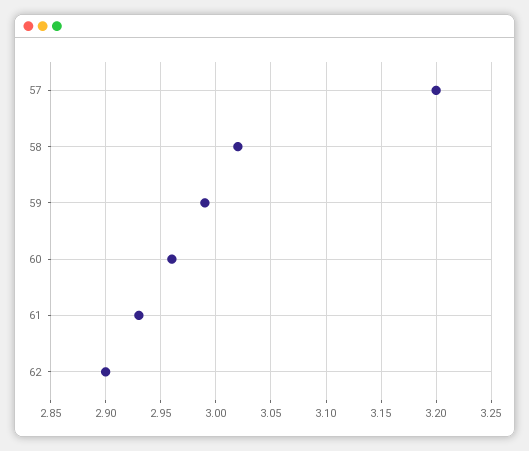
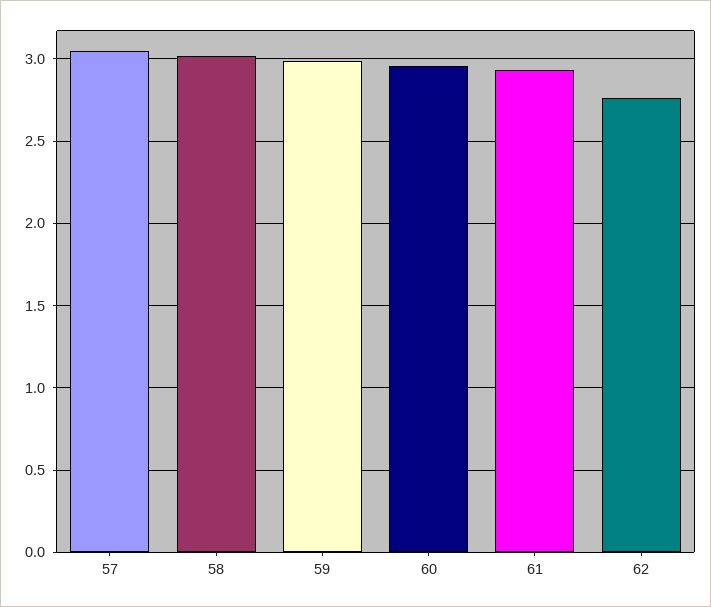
57: 3.2 -> 3.05
62: 2.9 -> 2.75

